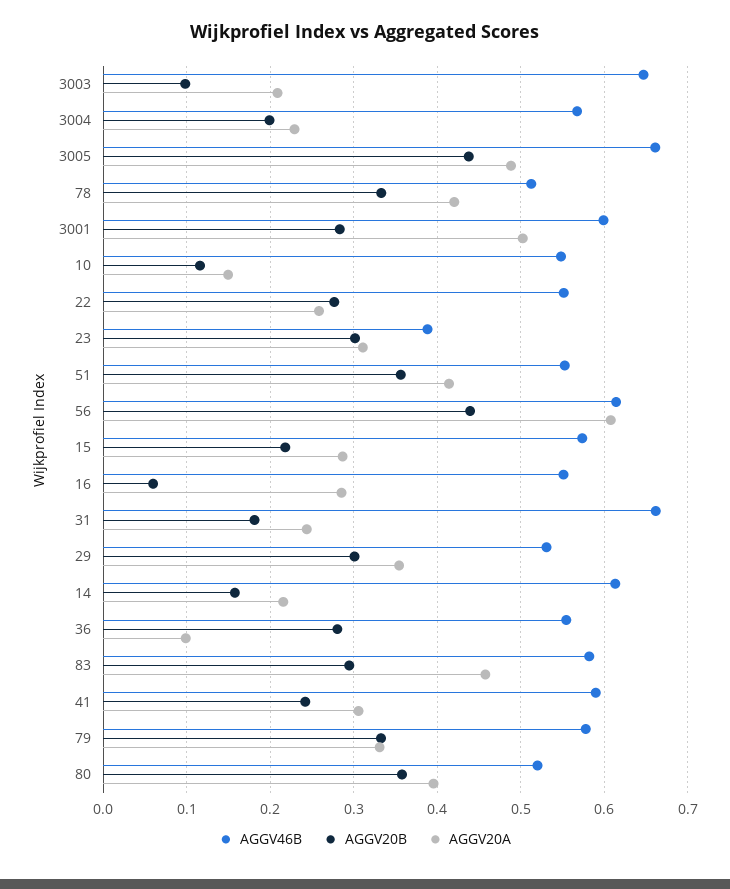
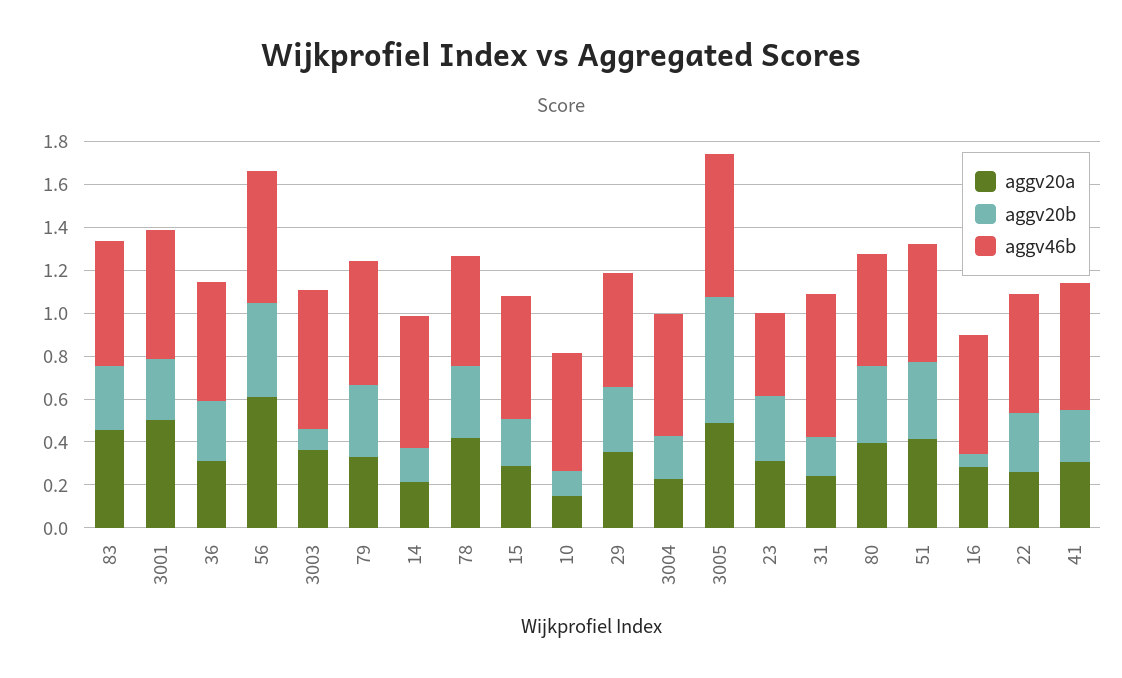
AGGV20A, 3003: 0.21 -> 0.35
AGGV20B, 3005: 0.44 -> 0.6
AGGV20A, 36: 0.1 -> 0.3

